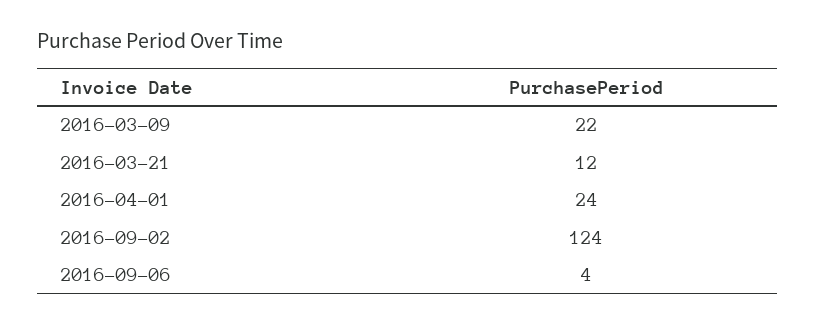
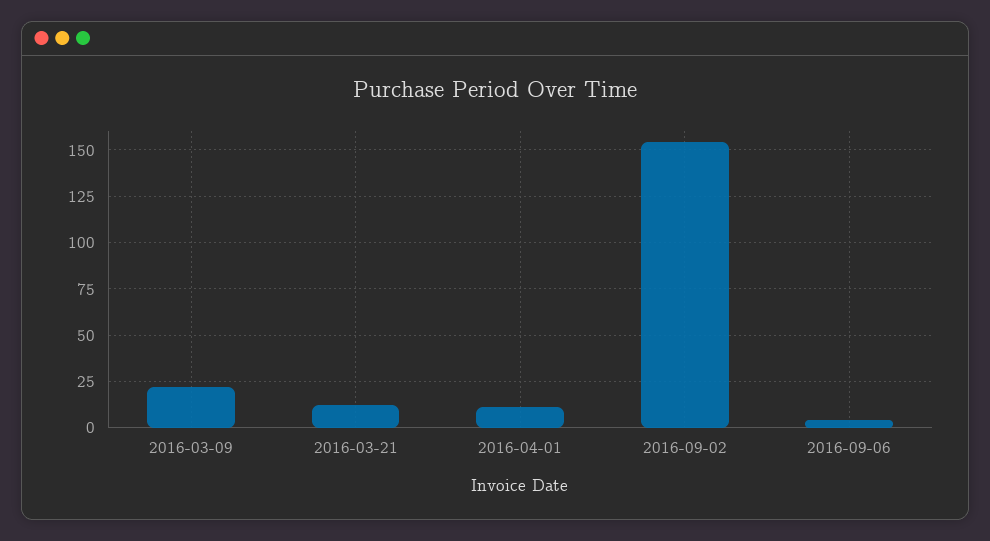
2016-04-01: 24 -> 10
2016-09-02: 124 -> 155

